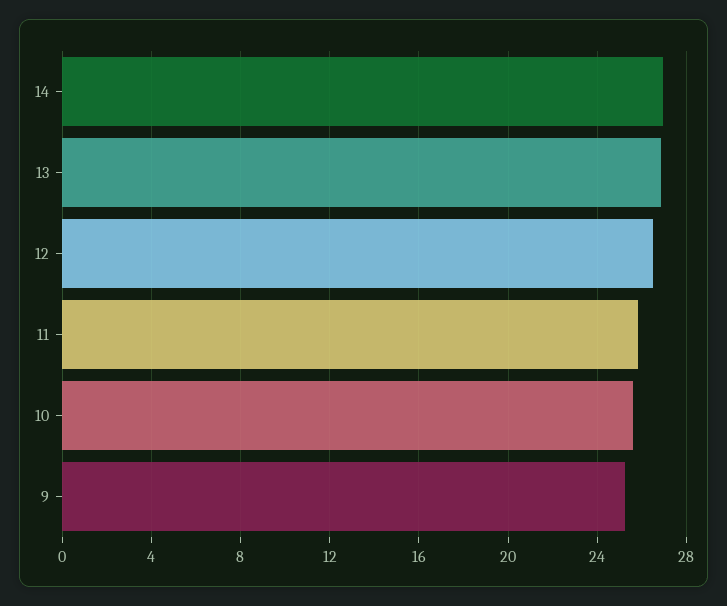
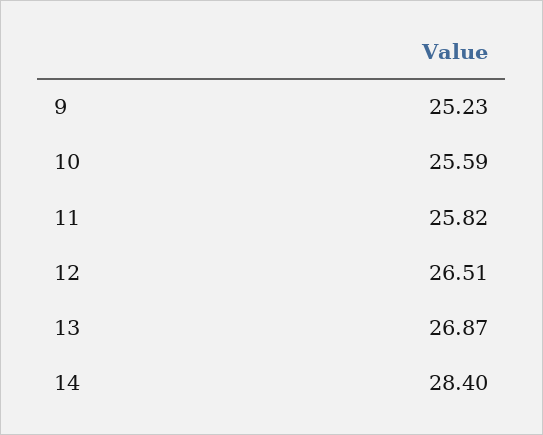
14: 27 -> 28.4

